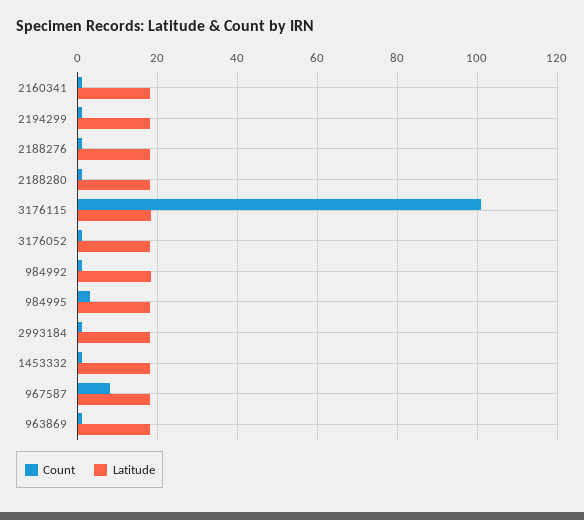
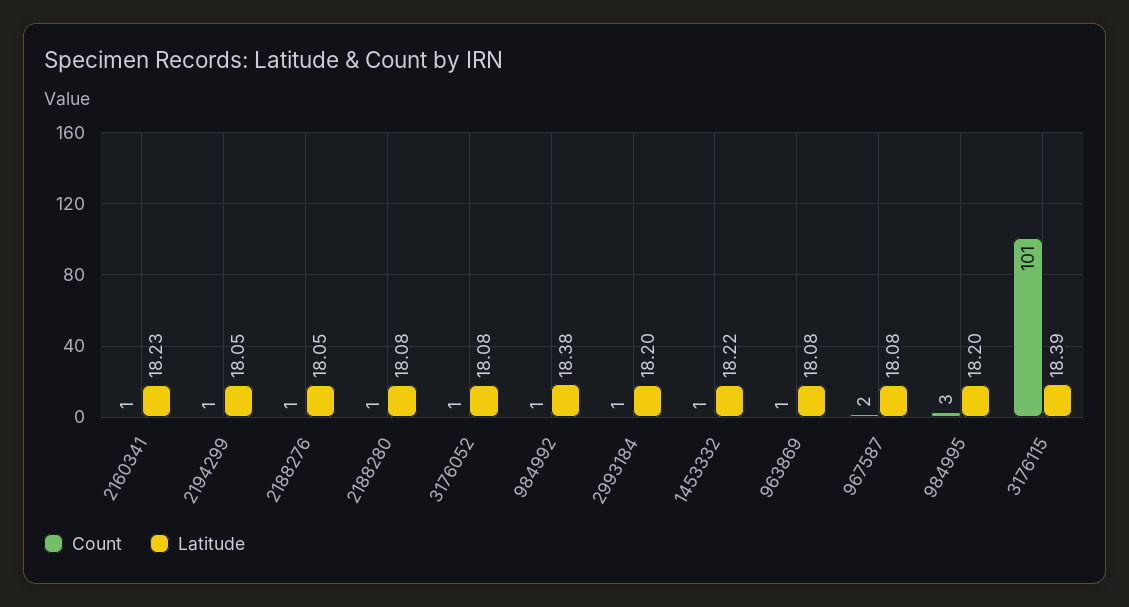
Count, 967587: 8 -> 2

